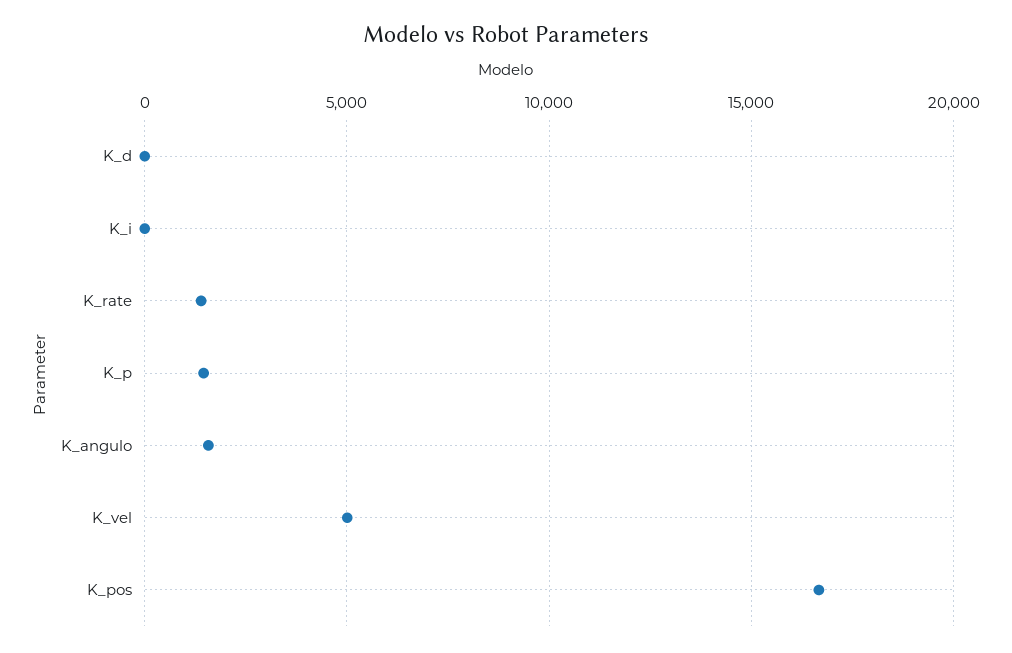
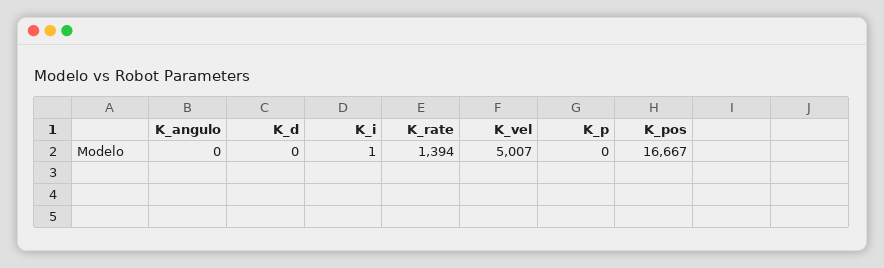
K_p: 1500 -> 0
K_angulo: 1500 -> 0

